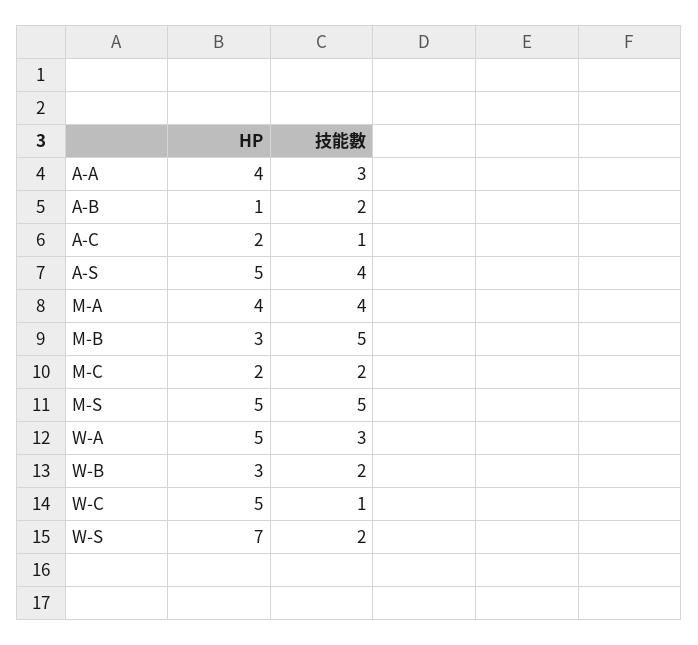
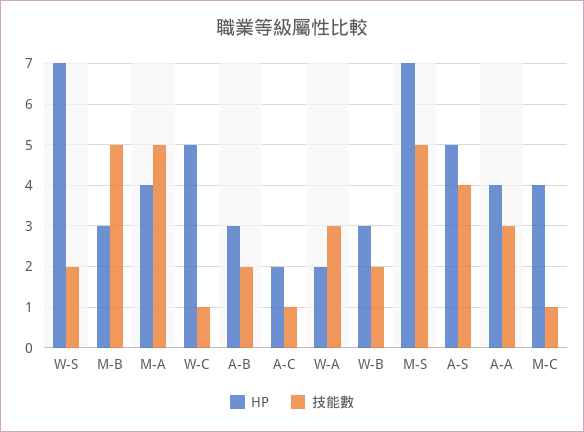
HP, A-B: 1 -> 3
技能數, M-A: 4 -> 5
HP, M-C: 2 -> 4
技能數, M-C: 2 -> 1
HP, M-S: 5 -> 7
HP, W-A: 5 -> 2

